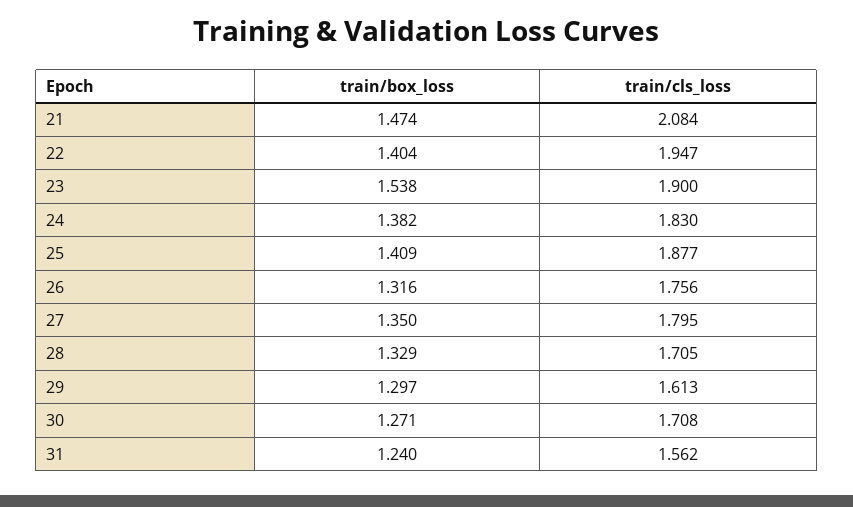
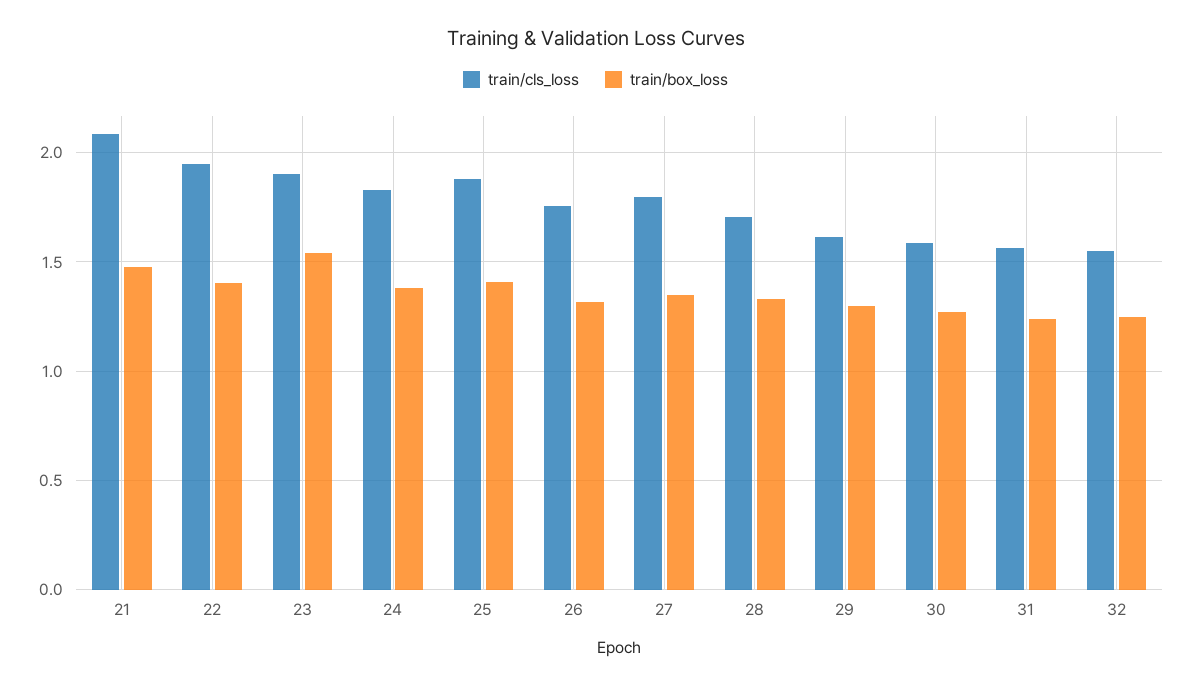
train/cls_loss, 30: 1.708 -> 1.6
train/cls_loss, 32: none -> 1.55
train/box_loss, 32: none -> 1.25

